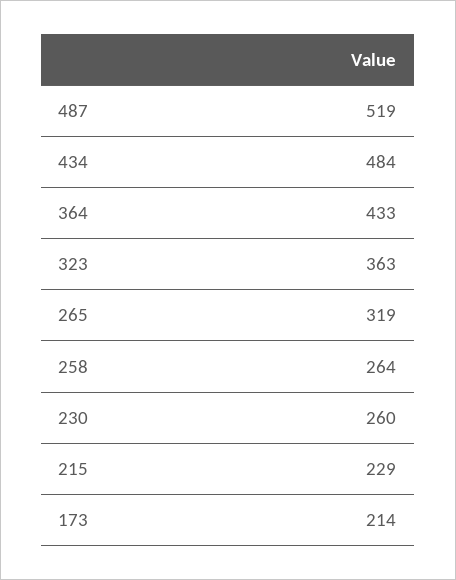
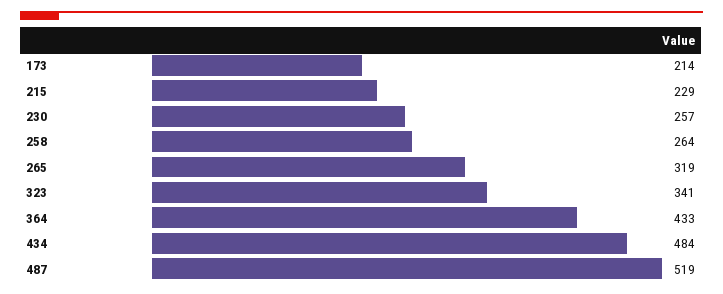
323: 363 -> 341
230: 260 -> 257

